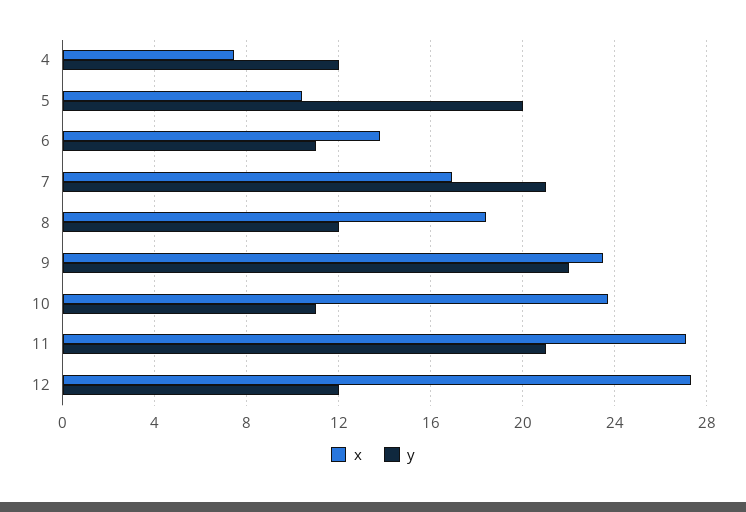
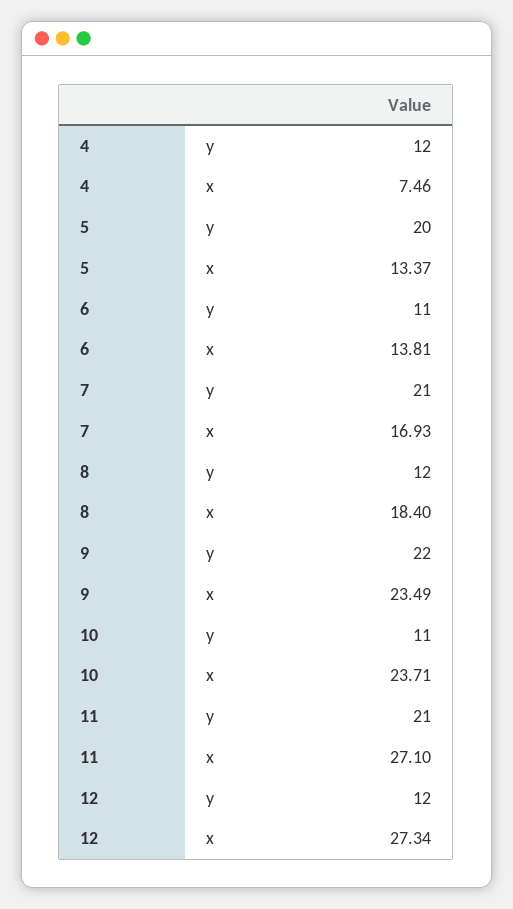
x, 5: 10.5 -> 13.37

